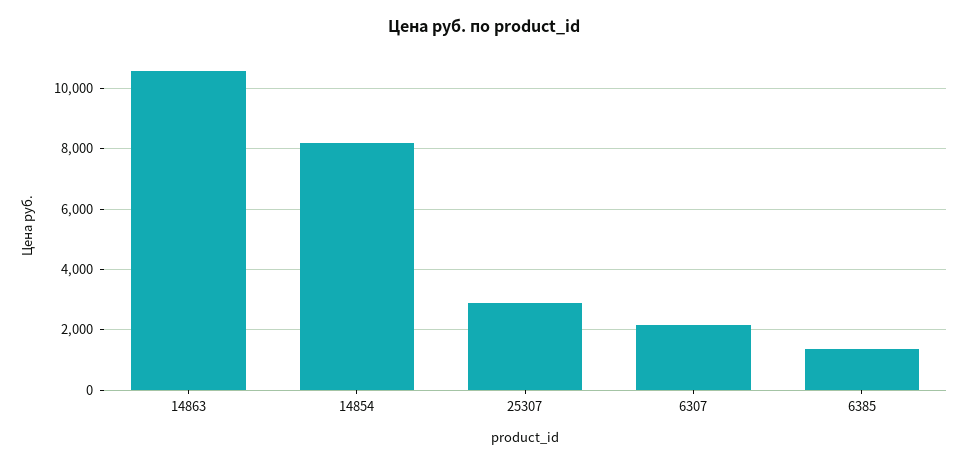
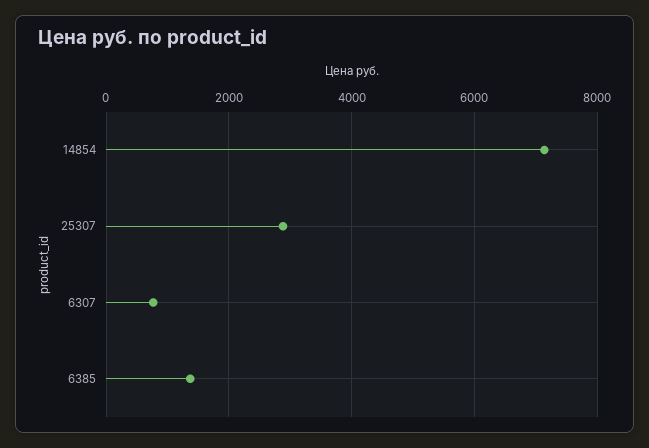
14863: 10600 -> none
14854: 8200 -> 7200
6307: 2200 -> 800

